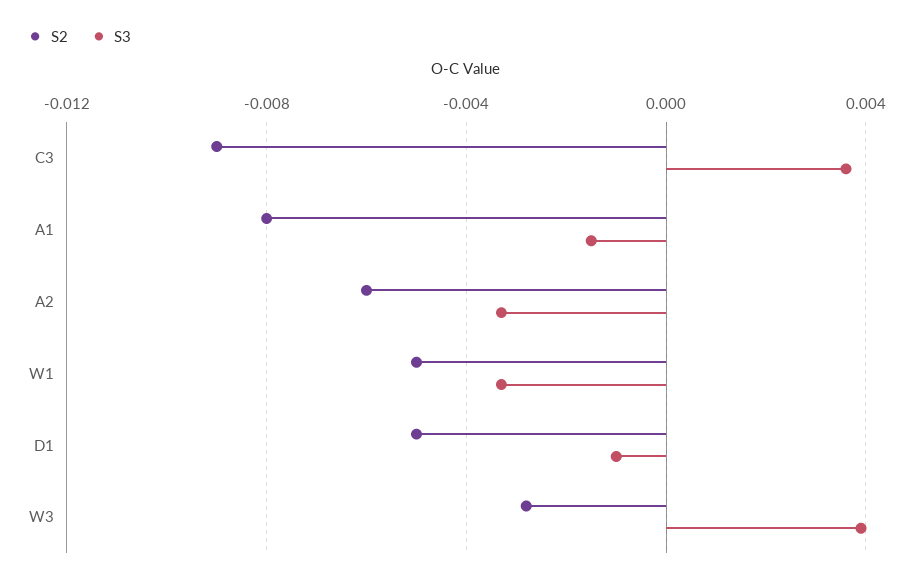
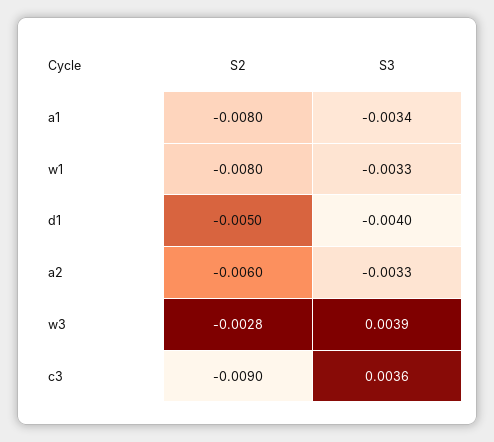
S3, A1: -0.0015 -> -0.0034
S2, W1: -0.005 -> -0.008
S3, D1: -0.001 -> -0.004

